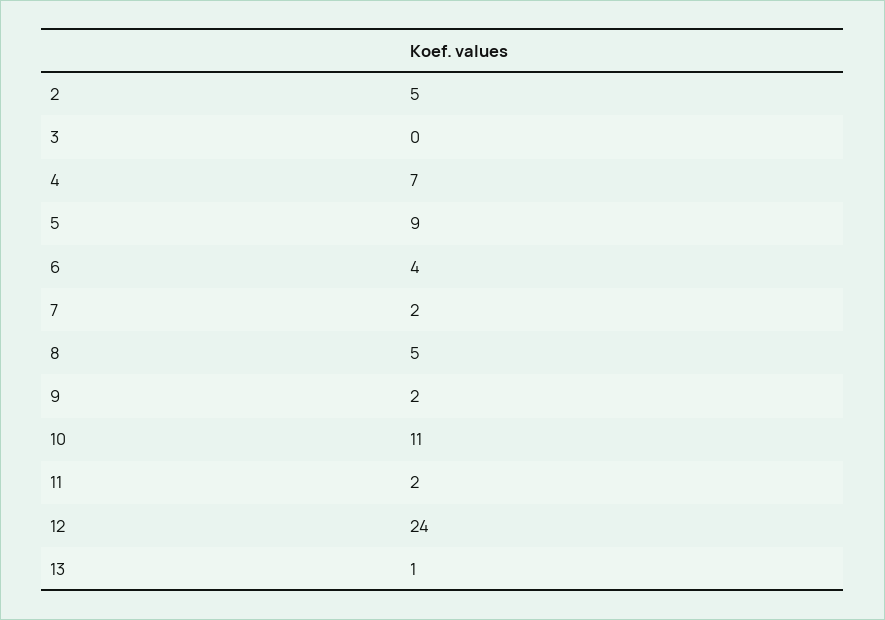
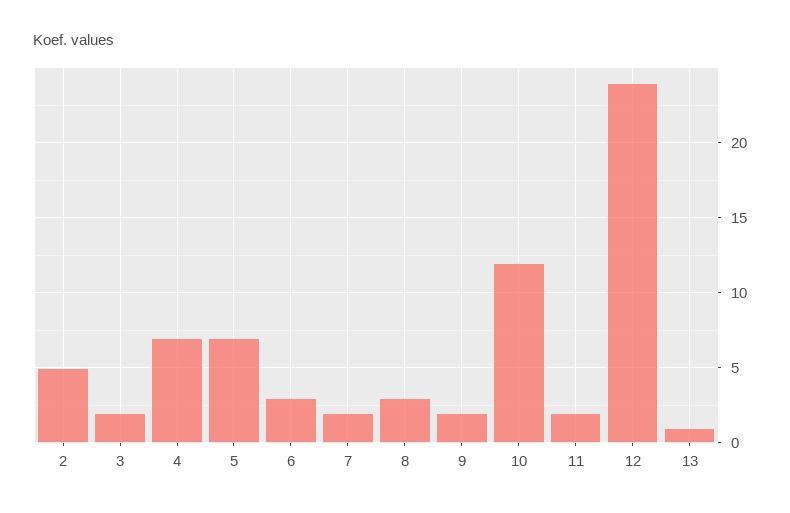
3: 0 -> 2
5: 9 -> 7
6: 4 -> 3
8: 5 -> 3
10: 11 -> 12

